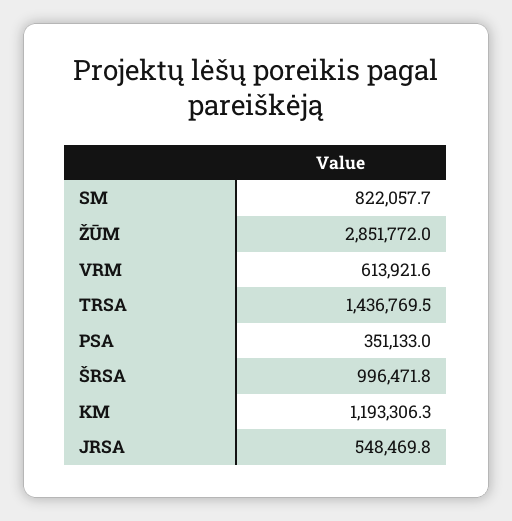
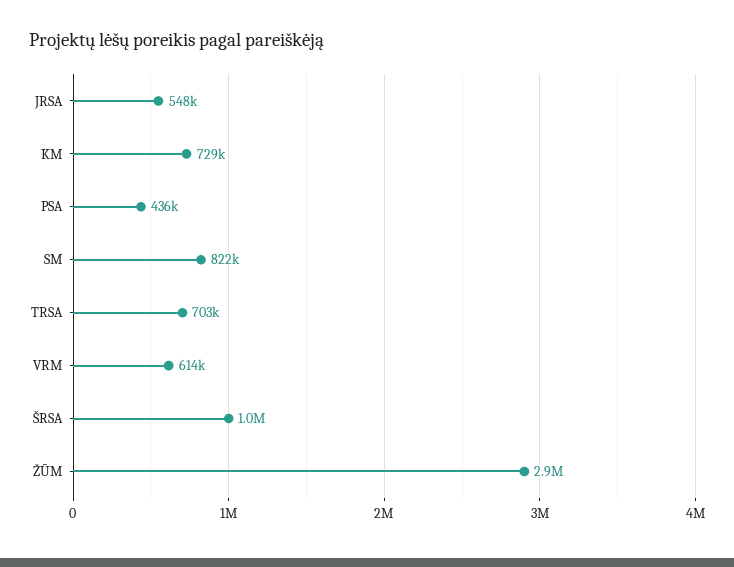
TRSA: 1436769.5 -> 703000
PSA: 351133 -> 436000
KM: 1193306.3 -> 729000

